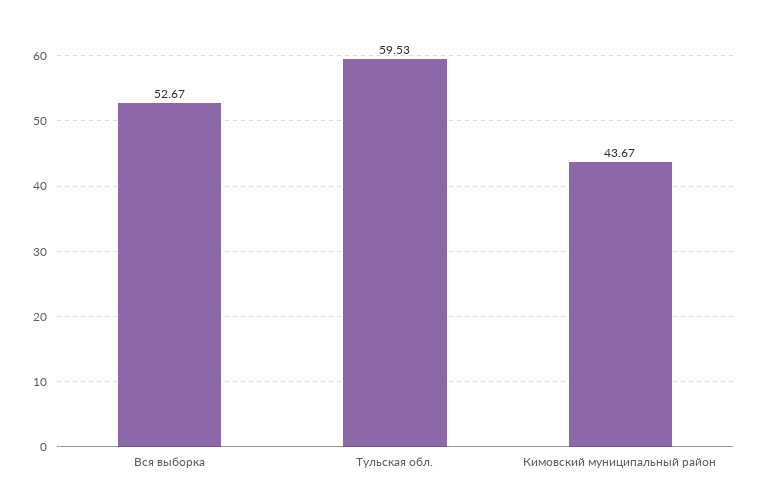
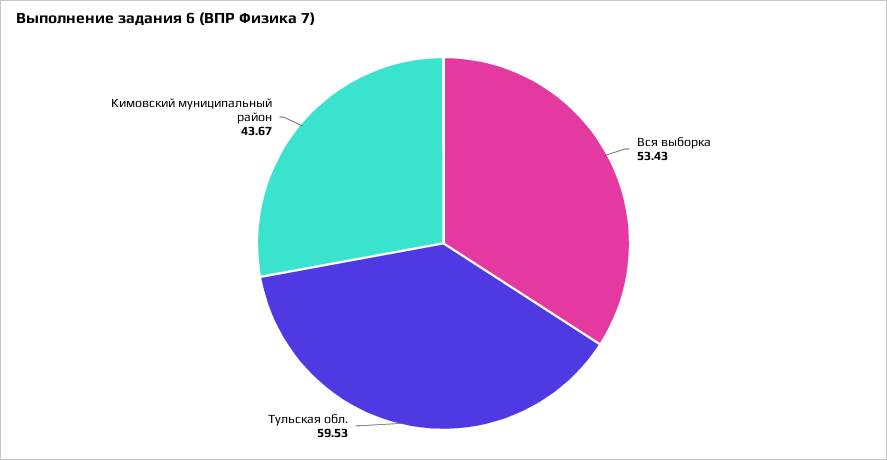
Вся выборка: 52.67 -> 53.43

